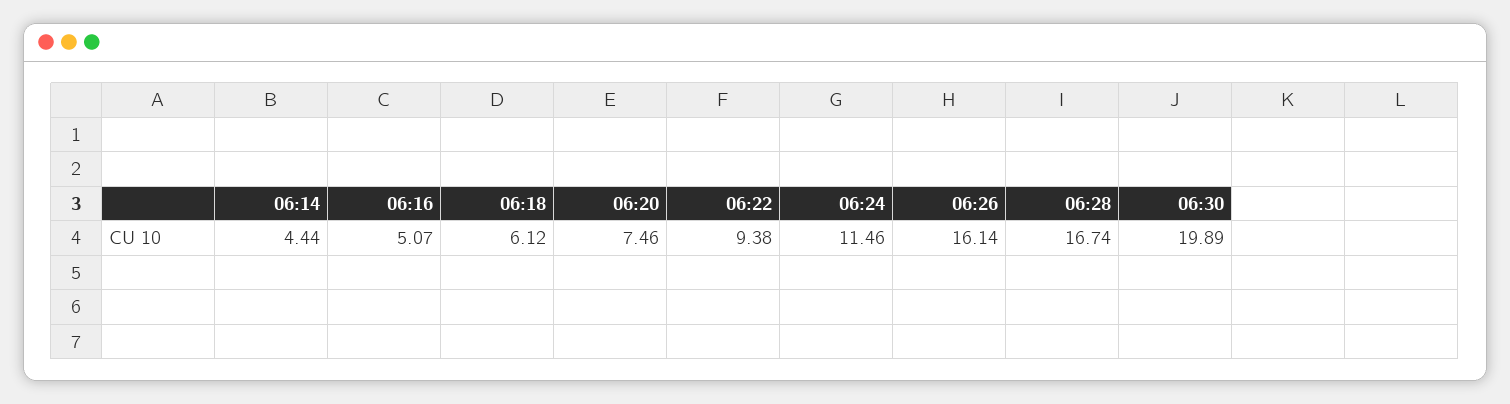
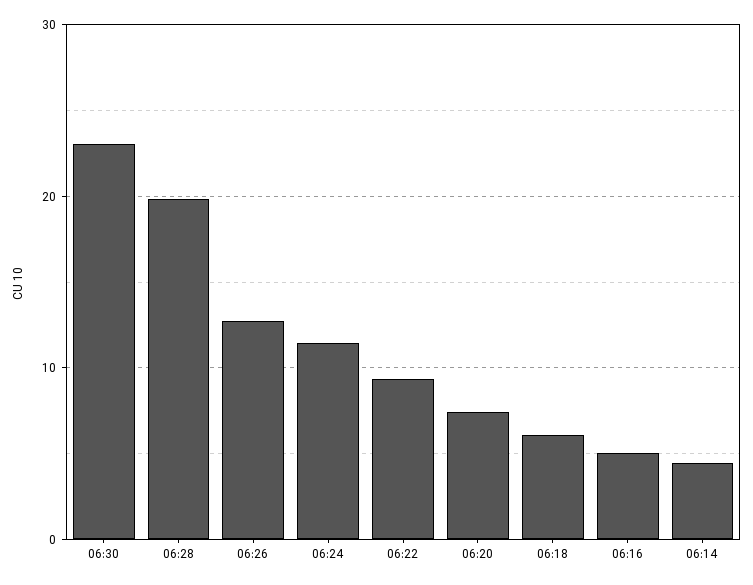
06:26: 16.14 -> 13
06:28: 16.74 -> 20
06:30: 19.89 -> 23

